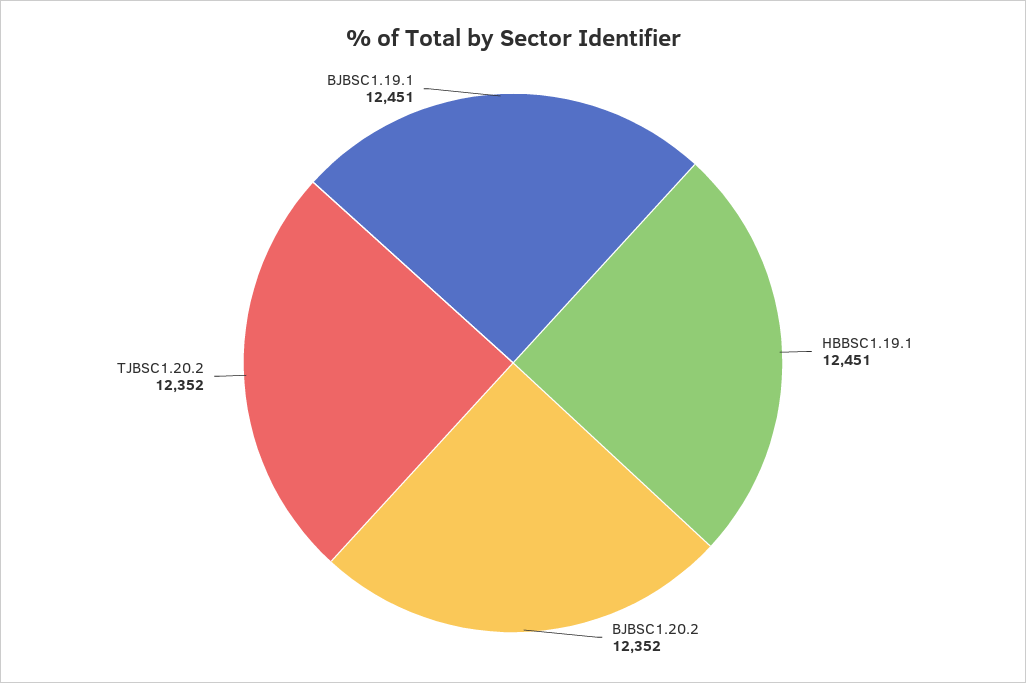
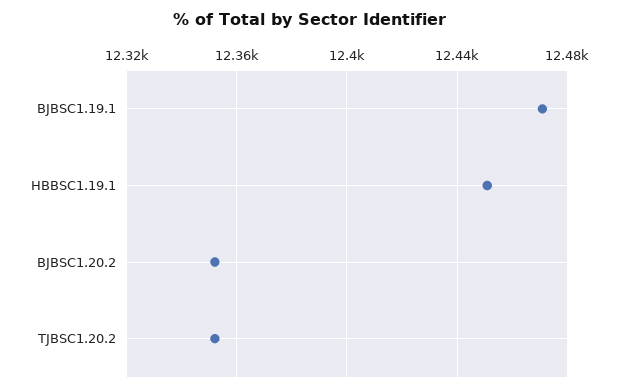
BJBSC1.19.1: 12451 -> 12470

